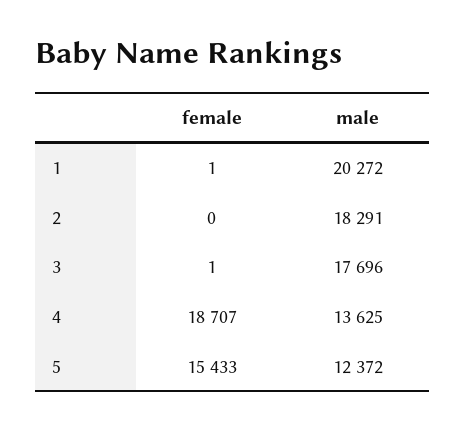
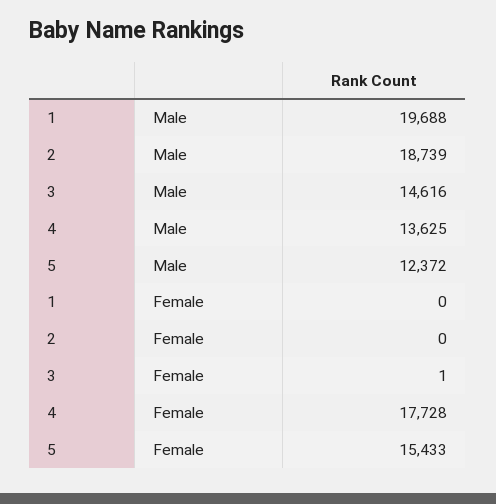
female, 1: 1 -> 0
male, 1: 20272 -> 19688
male, 2: 18291 -> 18739
male, 3: 17696 -> 14616
female, 4: 18707 -> 17728

